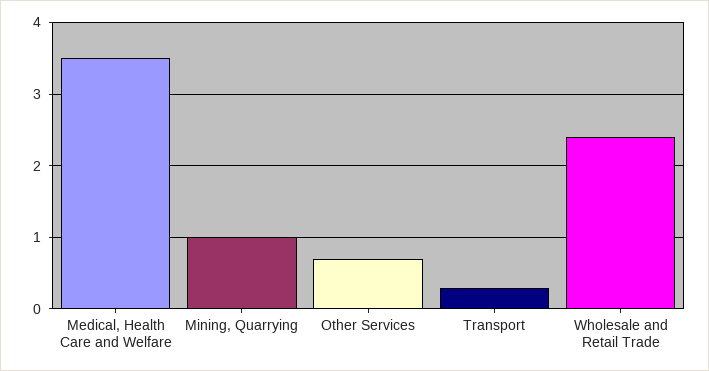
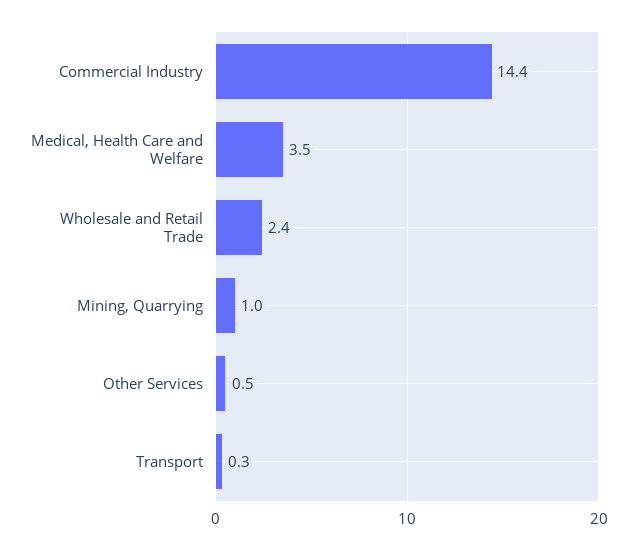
Other Services: 0.7 -> 0.5
Commercial Industry: none -> 14.4

